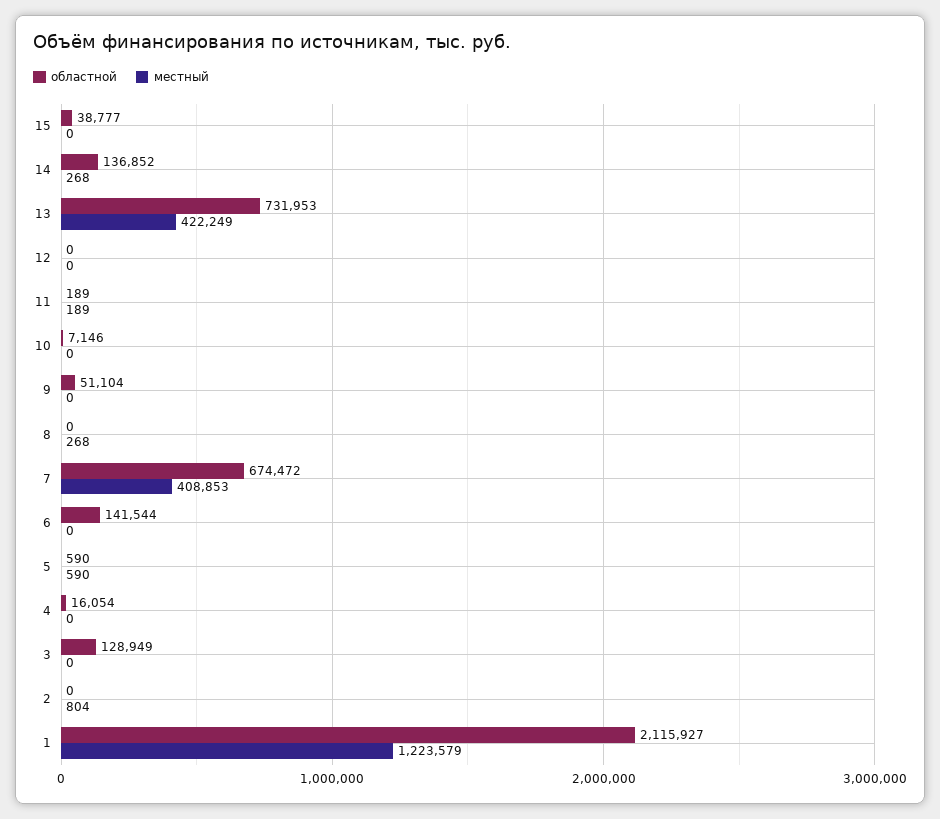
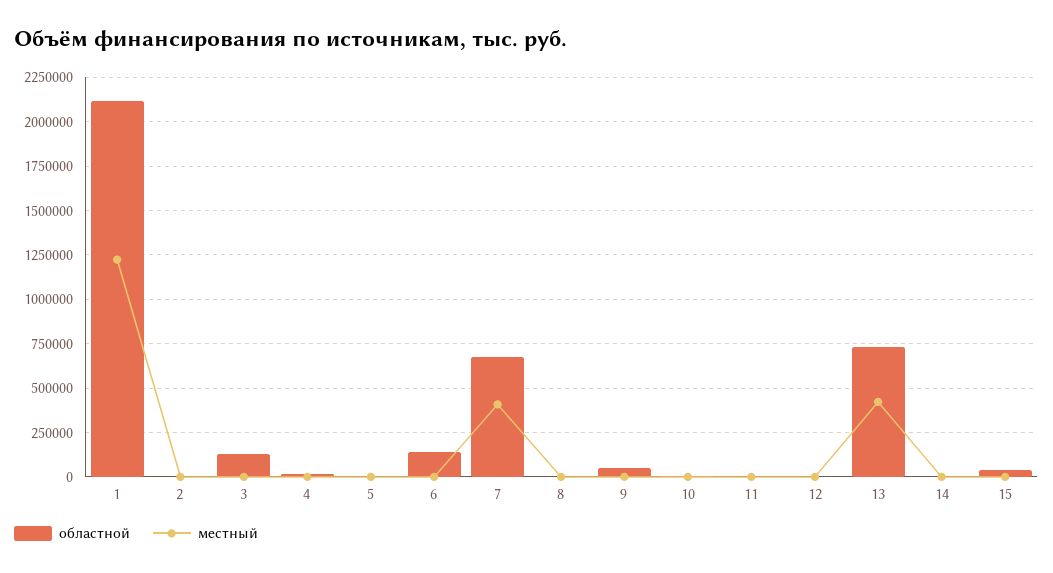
областной, 14: 136852 -> 0

